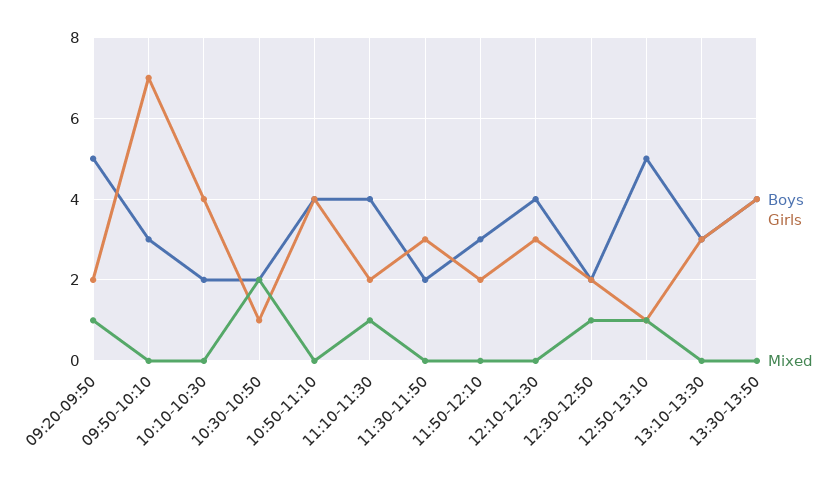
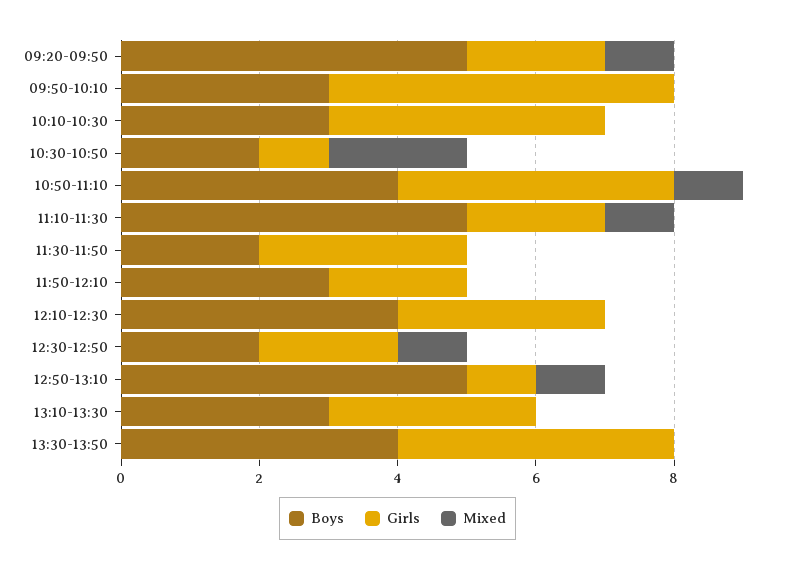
Girls, 09:50-10:10: 7 -> 5
Boys, 10:10-10:30: 2 -> 3
Mixed, 10:50-11:10: 0 -> 1
Boys, 11:10-11:30: 4 -> 5

